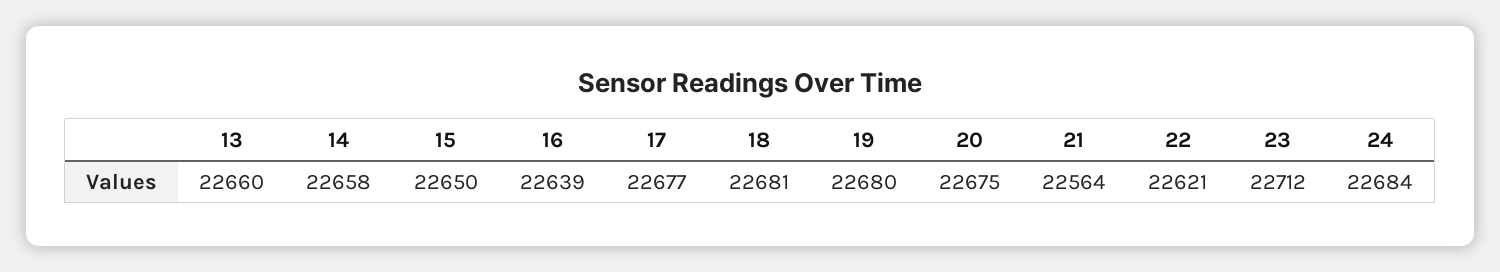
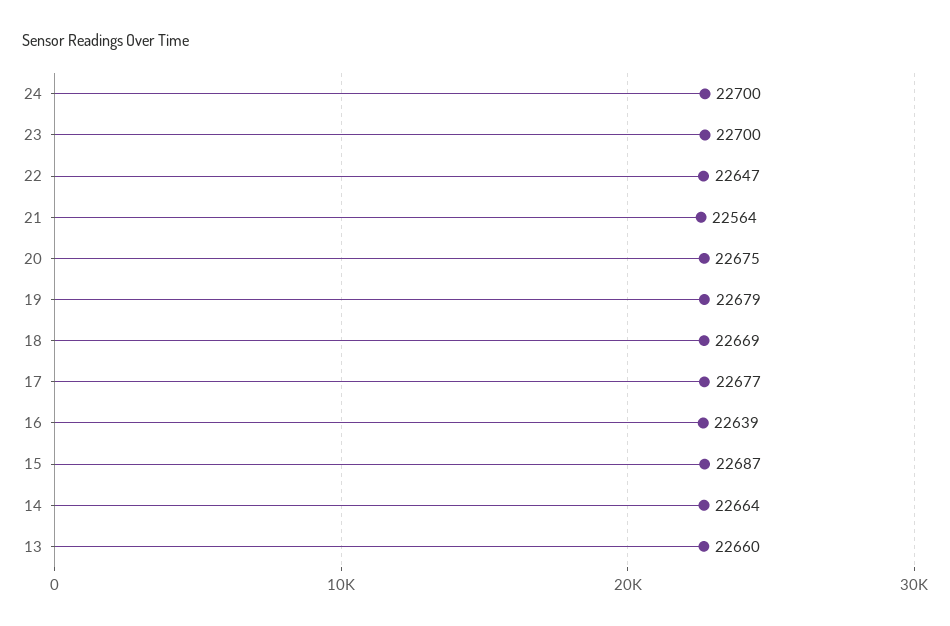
14: 22658 -> 22664
15: 22650 -> 22687
18: 22681 -> 22669
19: 22680 -> 22679
22: 22621 -> 22647
23: 22712 -> 22700
24: 22684 -> 22700

